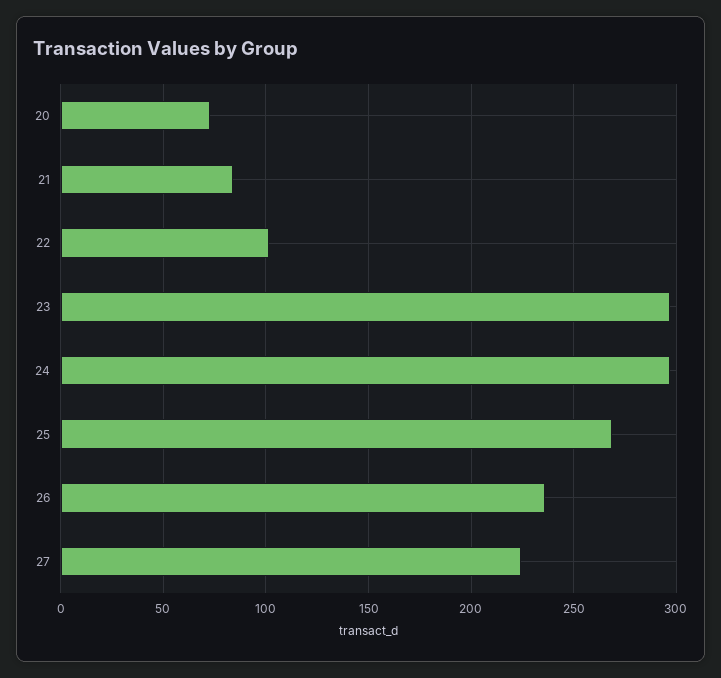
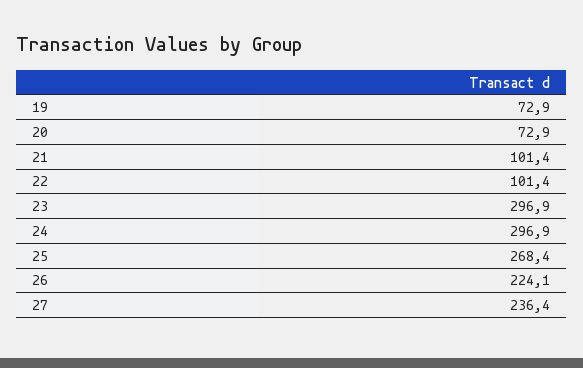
21: 85 -> 101.4
26: 235 -> 224.1
27: 225 -> 236.4
19: none -> 72.9

